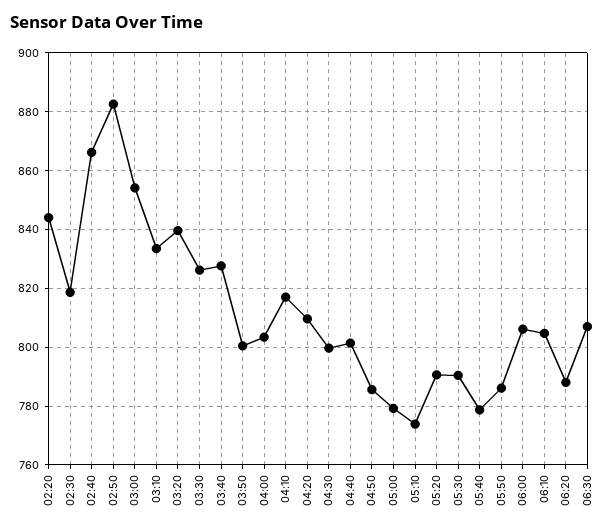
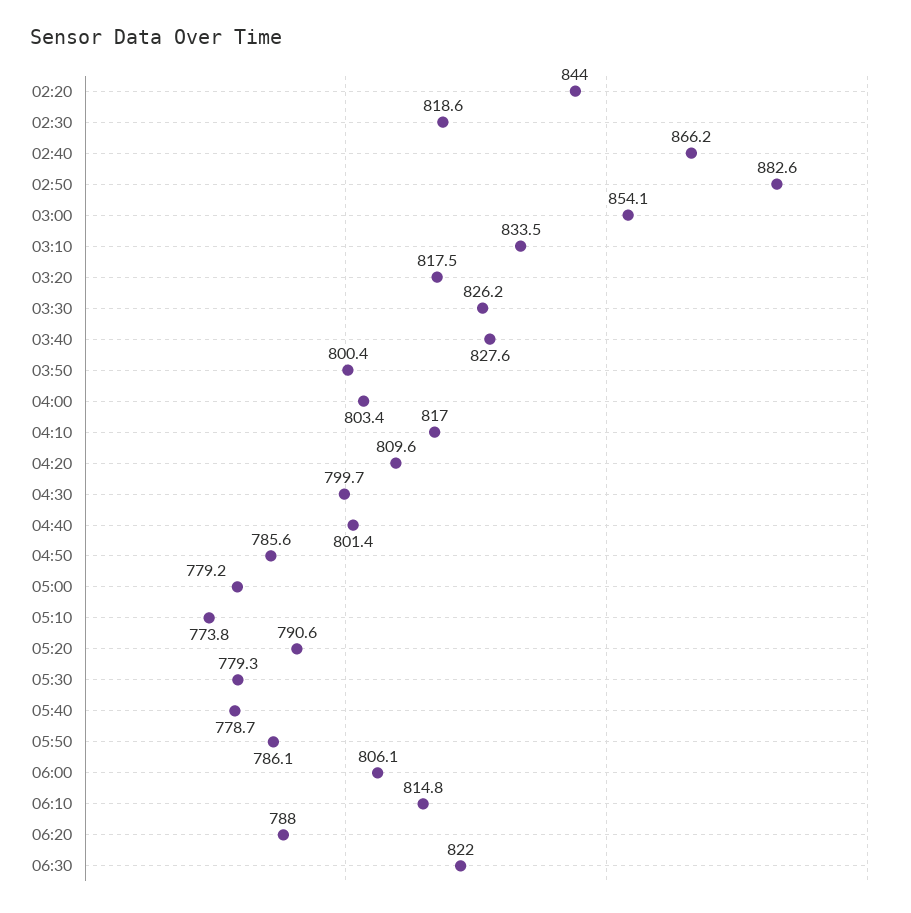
03:20: 840 -> 817.5
05:30: 790 -> 779.3
06:10: 805 -> 814.8
06:30: 807.5 -> 822

